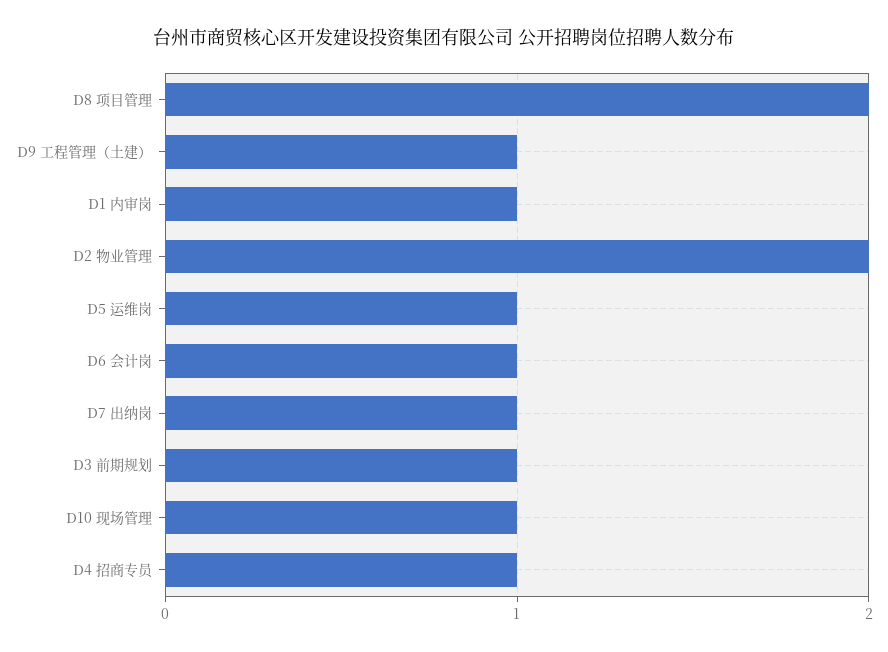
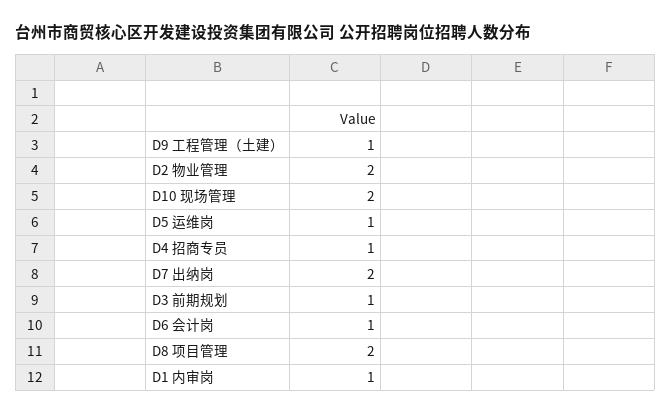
D7 出纳岗: 1 -> 2
D10 现场管理: 1 -> 2

